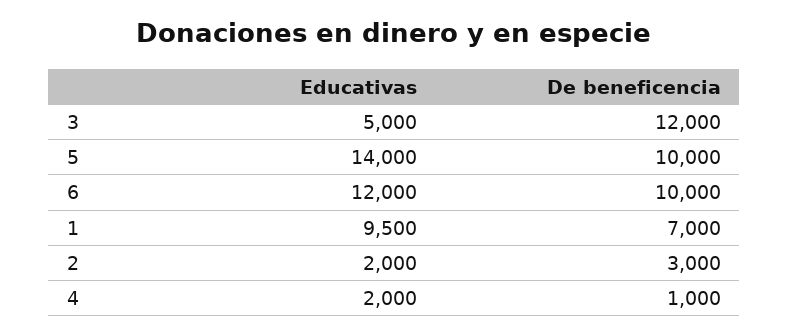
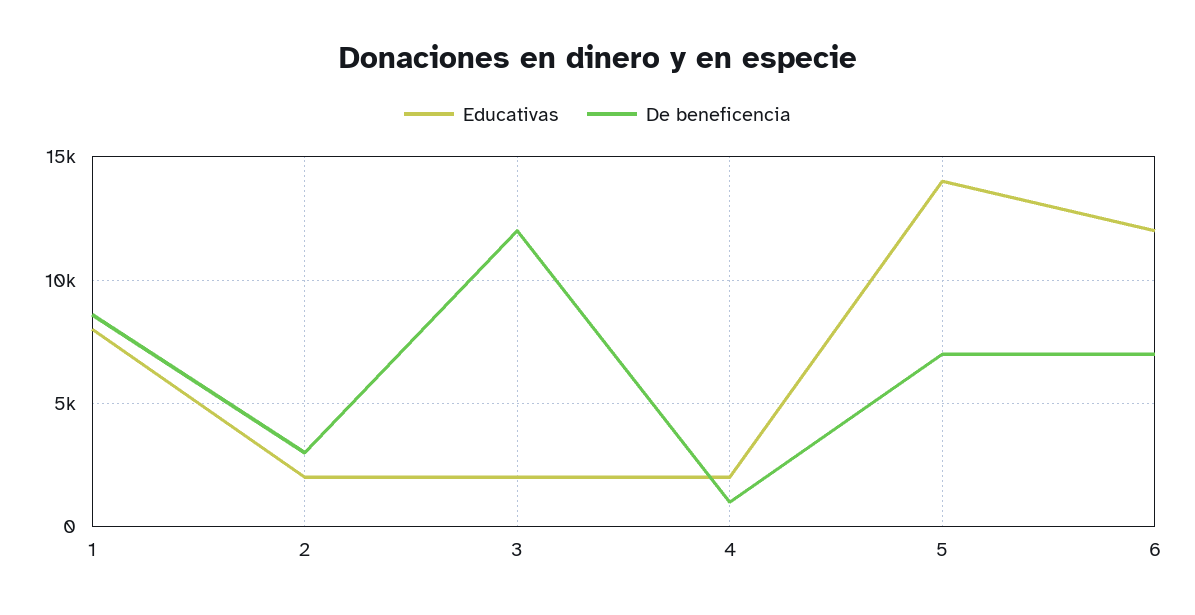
Educativas, 3: 5000 -> 2000
De beneficencia, 5: 10000 -> 7000
De beneficencia, 6: 10000 -> 7000
Educativas, 1: 9500 -> 8000
De beneficencia, 1: 7000 -> 8500

